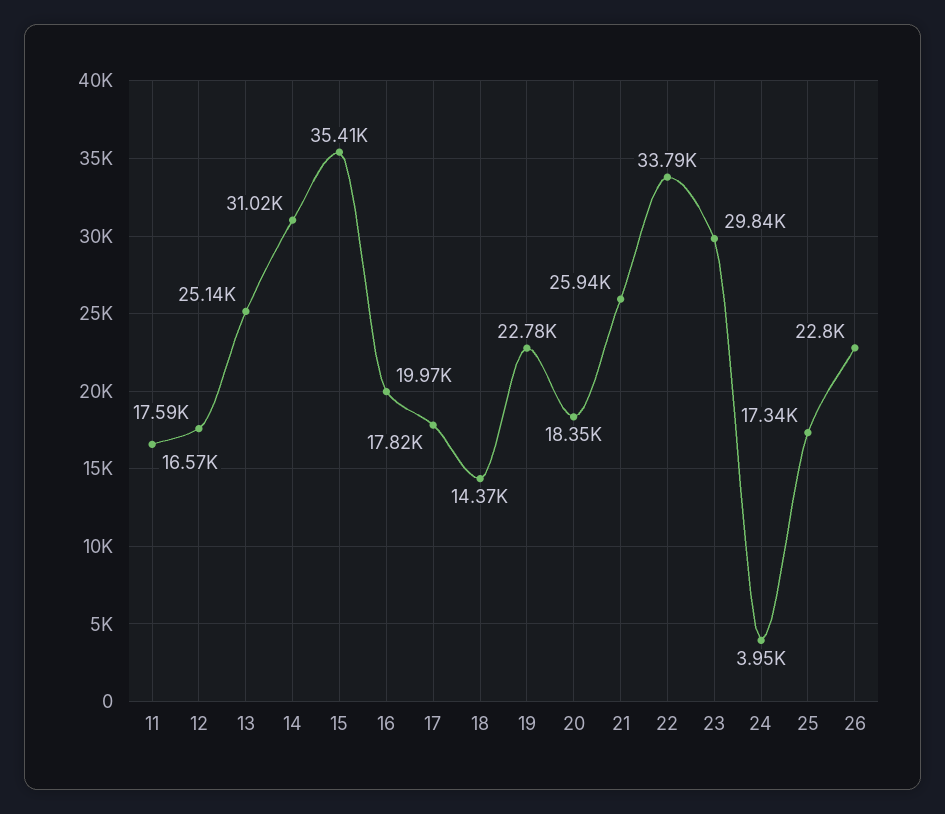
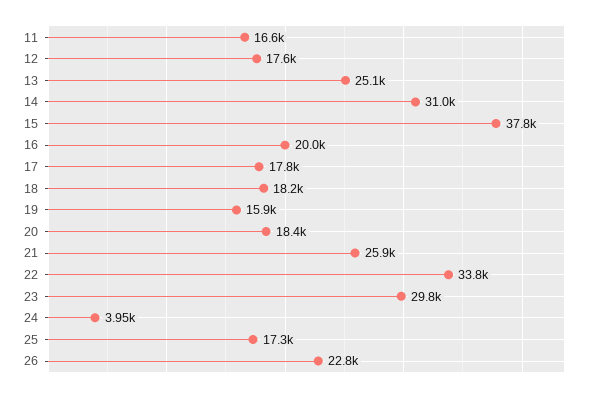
15: 35410 -> 37800
18: 14370 -> 18200
19: 22780 -> 15900

